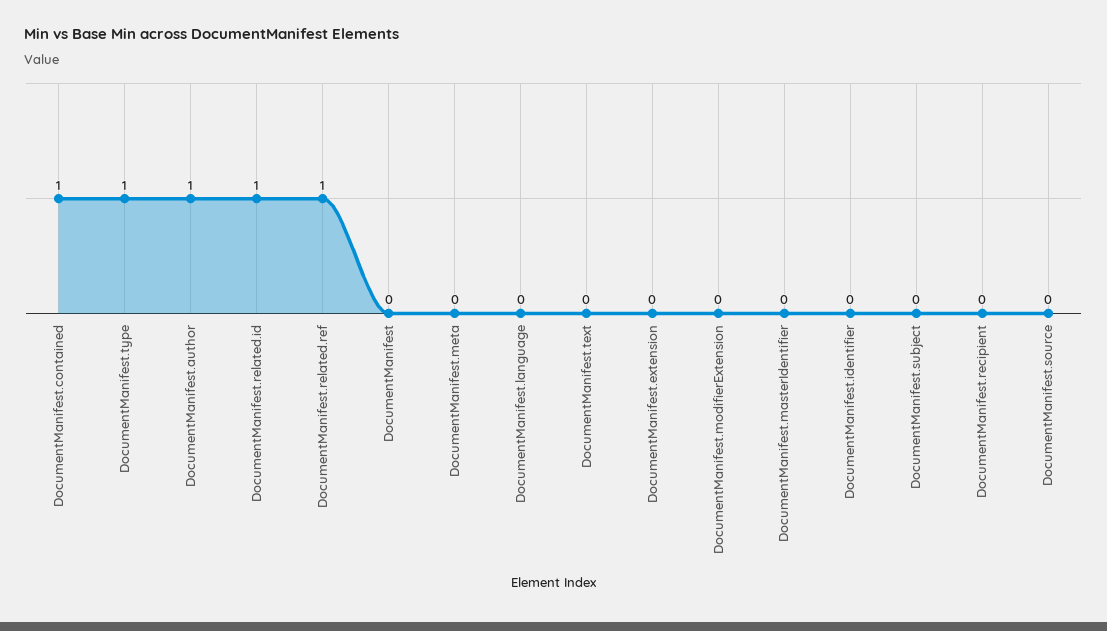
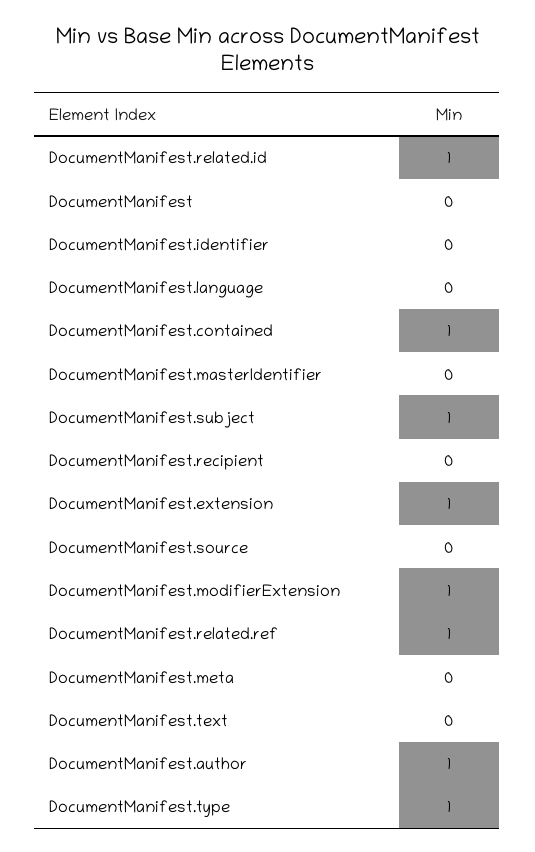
DocumentManifest.extension: 0 -> 1
DocumentManifest.modifierExtension: 0 -> 1
DocumentManifest.subject: 0 -> 1

